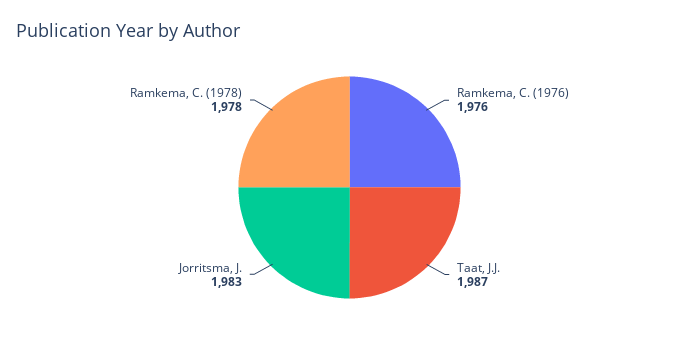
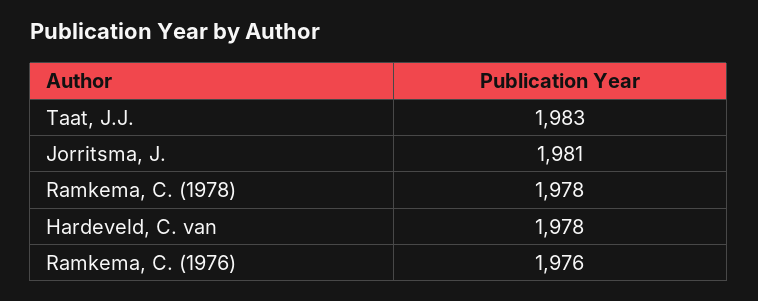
Taat, J.J.: 1987 -> 1983
Jorritsma, J.: 1983 -> 1981
Hardeveld, C. van: none -> 1978

